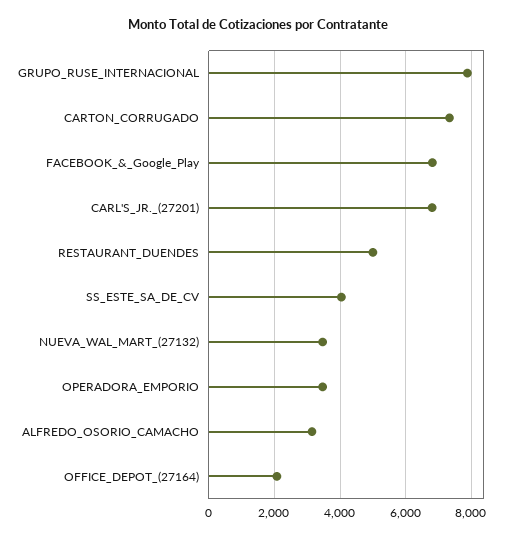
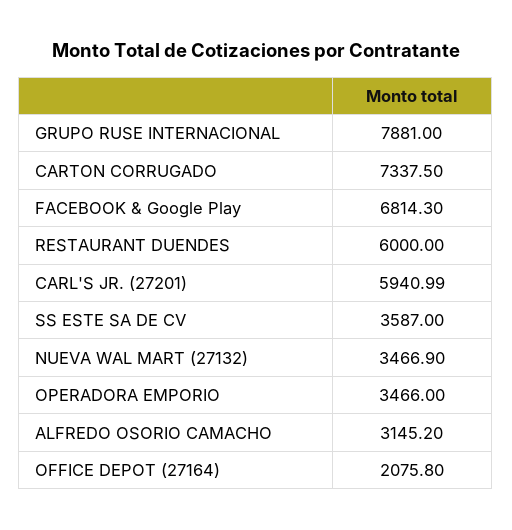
CARL'S_JR._(27201): 6800 -> 5940.99
RESTAURANT_DUENDES: 5000 -> 6000
SS_ESTE_SA_DE_CV: 4000 -> 3587

